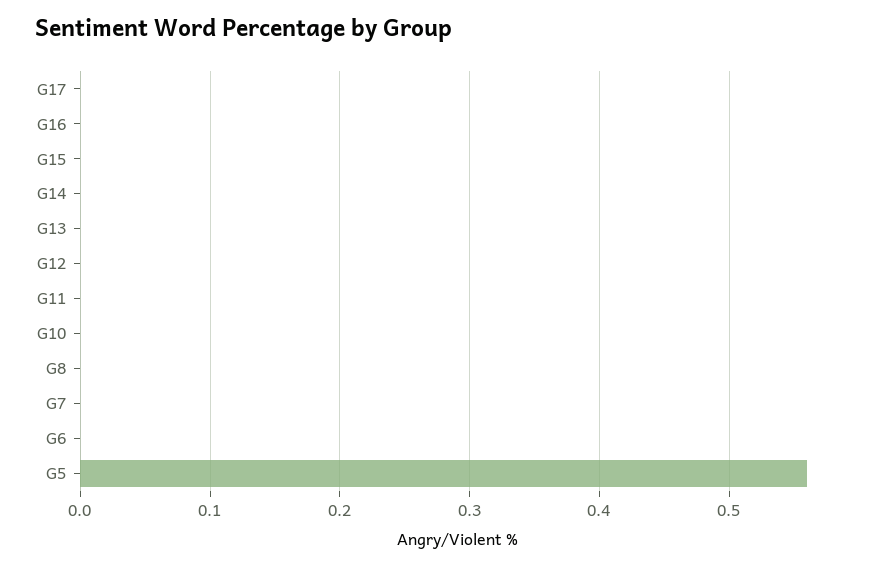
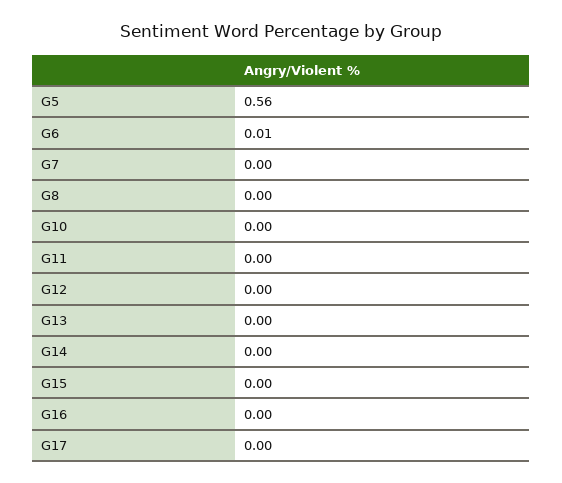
G6: 0 -> 0.01

